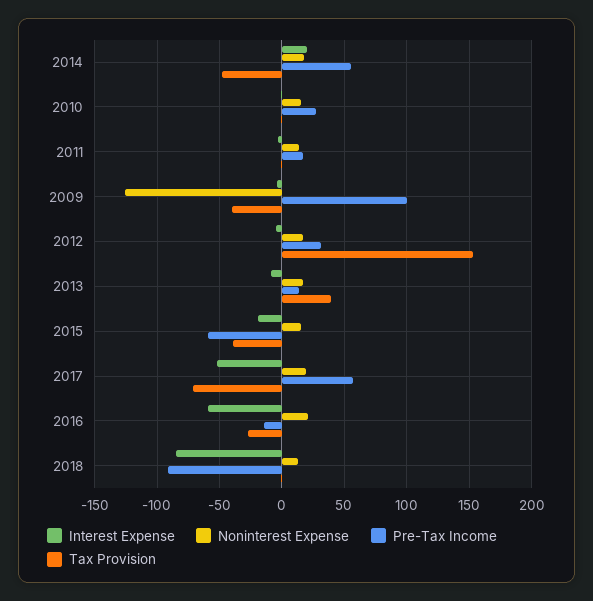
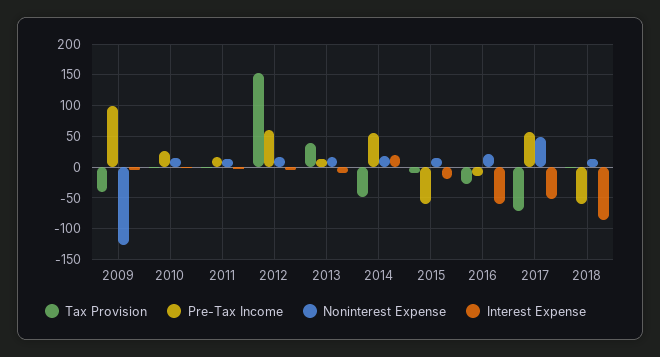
Pre-Tax Income, 2012: 30 -> 60
Tax Provision, 2015: -40 -> -10
Noninterest Expense, 2017: 20 -> 50
Pre-Tax Income, 2018: -90 -> -60

